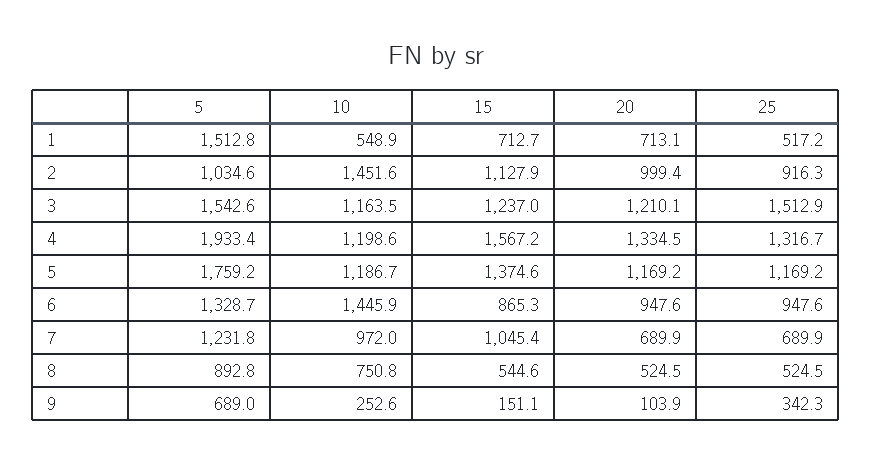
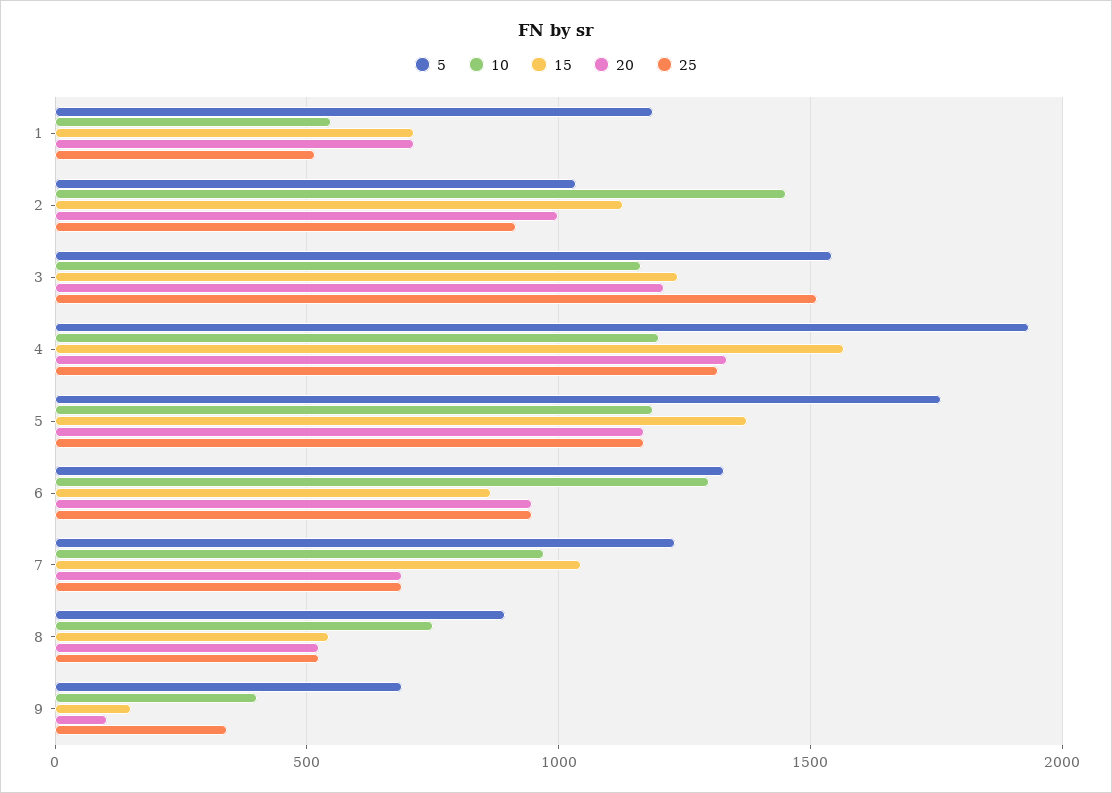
5, 1: 1512.8 -> 1200
10, 6: 1445.9 -> 1300
10, 9: 252.6 -> 400

